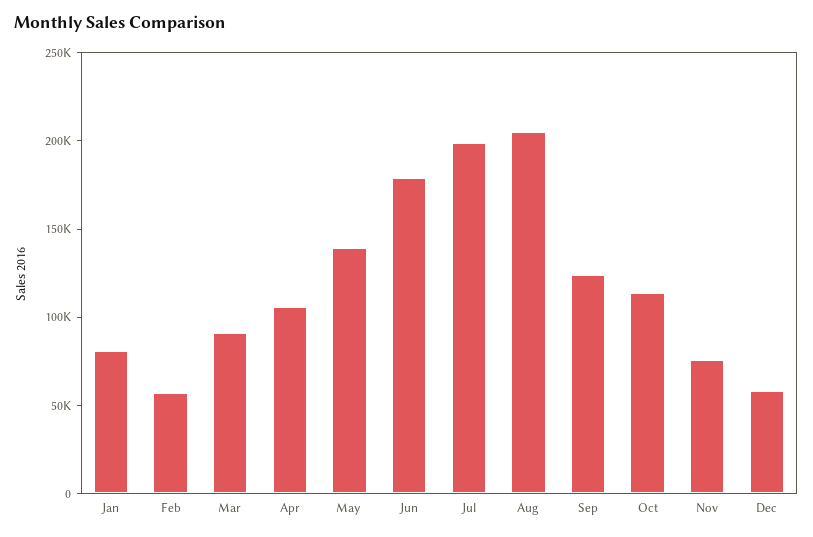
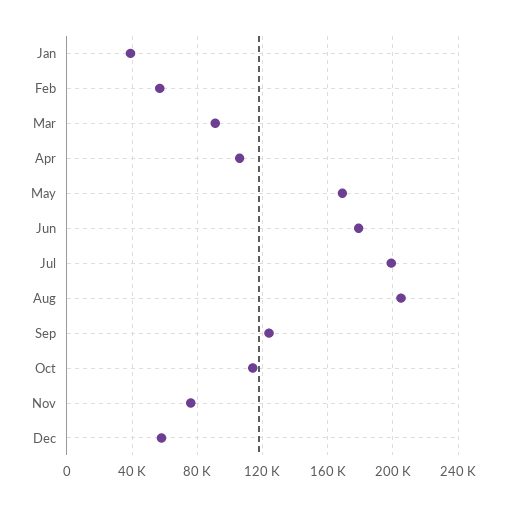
Jan: 80000 -> 40000
May: 140000 -> 170000

